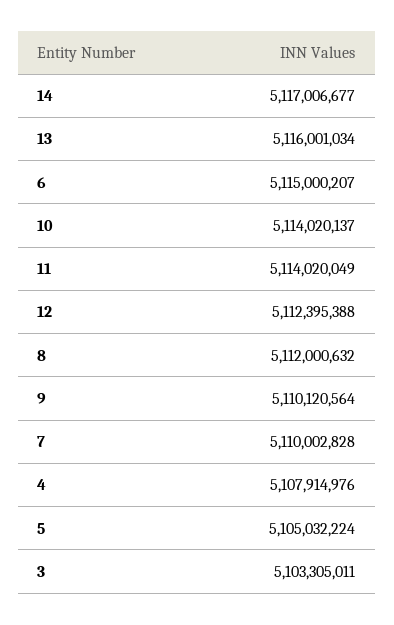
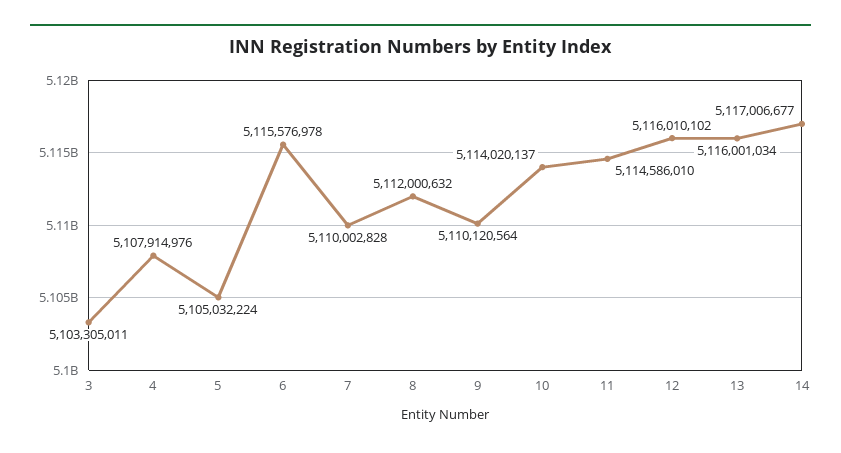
6: 5115000207 -> 5115576978
11: 5114020049 -> 5114586010
12: 5112395388 -> 5116010102

